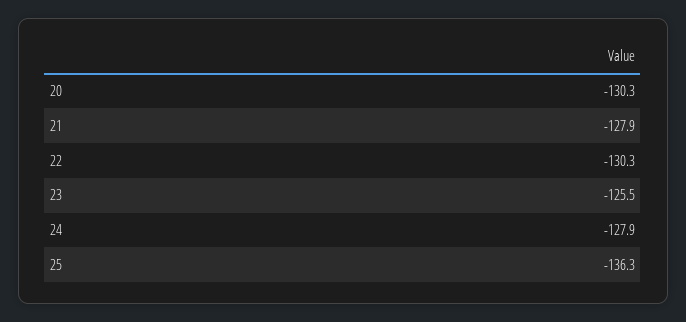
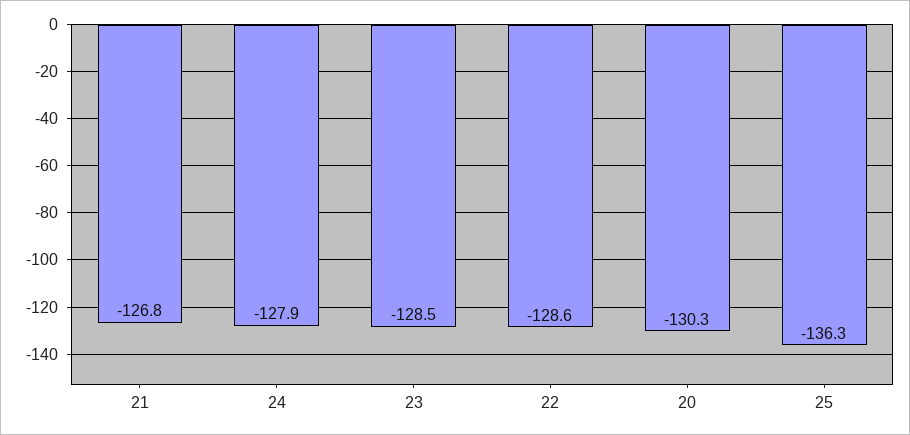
21: -127.9 -> -126.8
22: -130.3 -> -128.6
23: -125.5 -> -128.5

